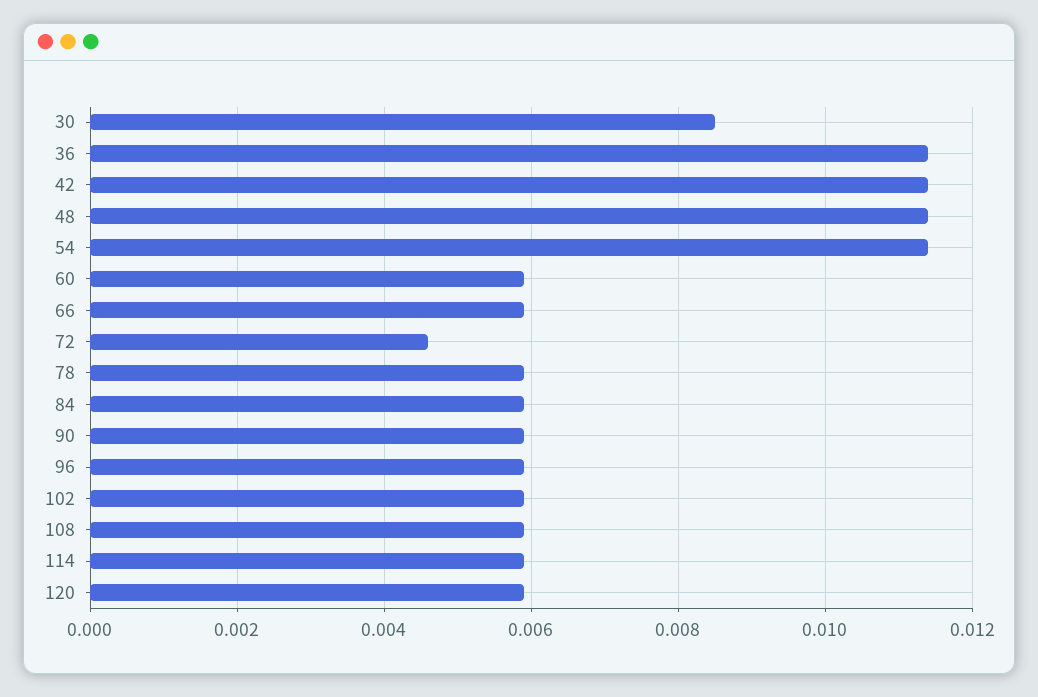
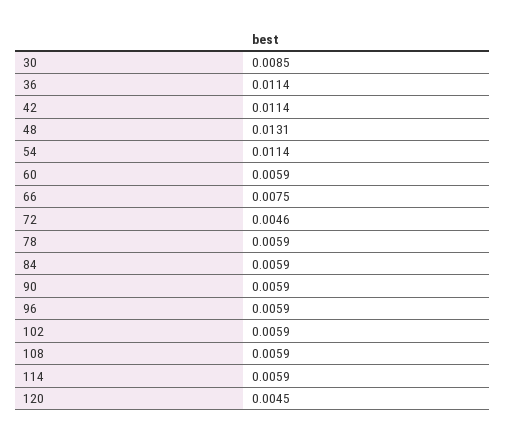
48: 0.0115 -> 0.0131
66: 0.006 -> 0.0075
120: 0.006 -> 0.0045

